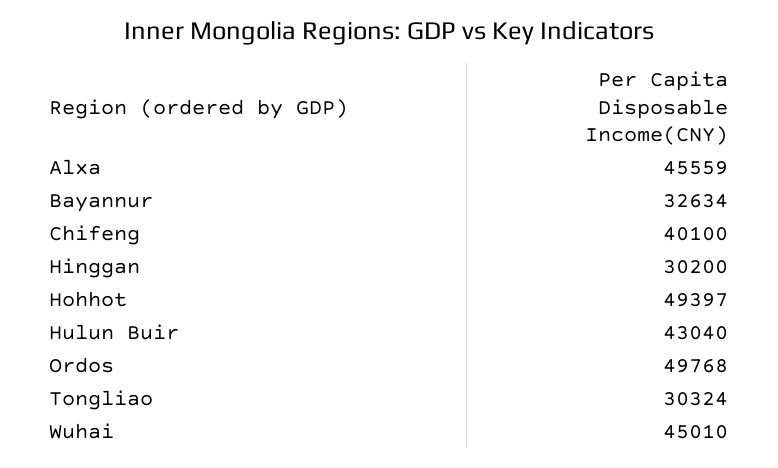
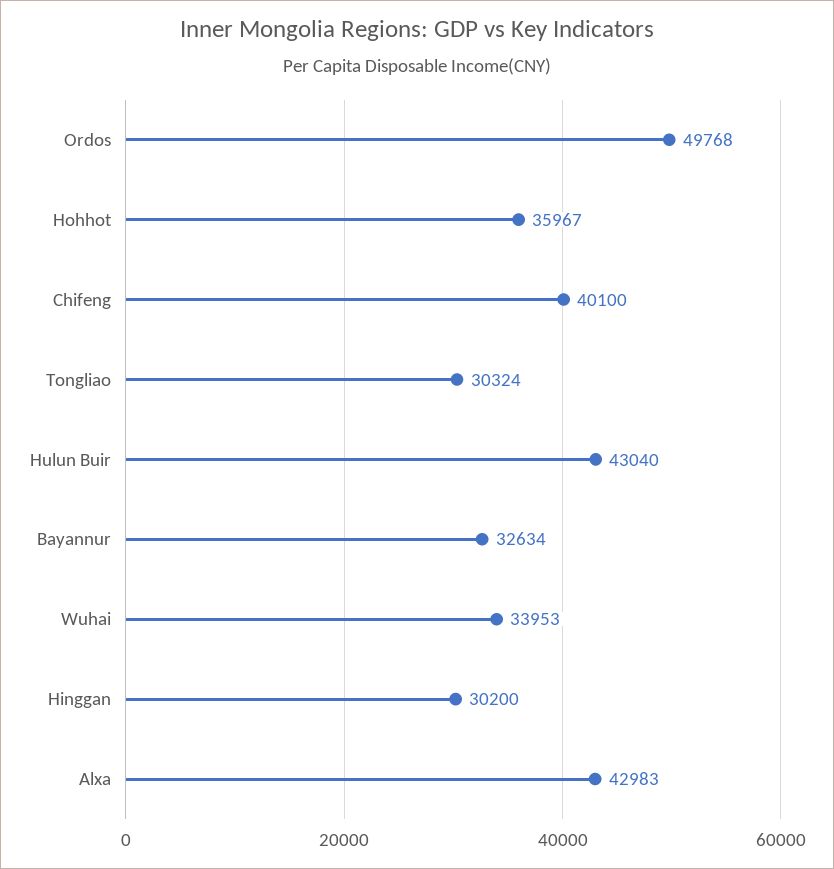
Alxa: 45559 -> 42983
Hohhot: 49397 -> 35967
Wuhai: 45010 -> 33953

